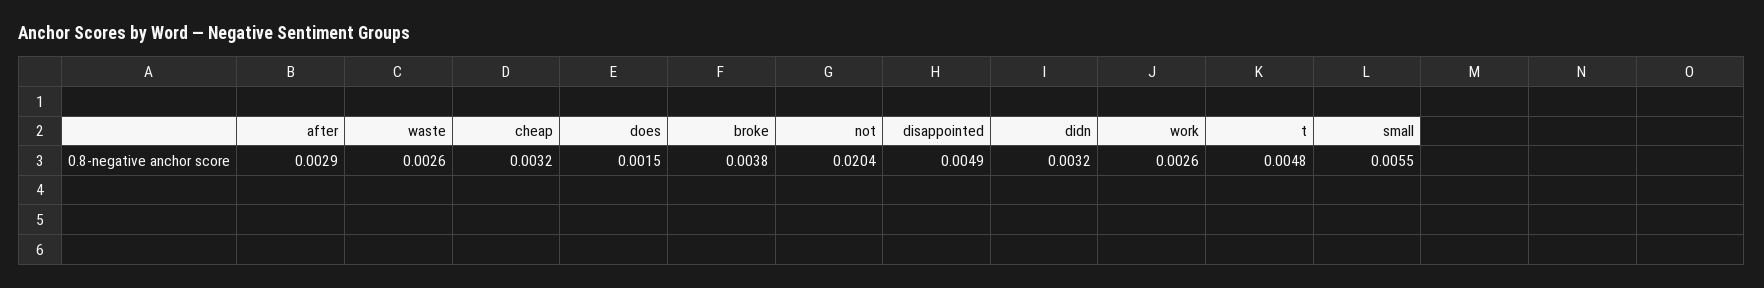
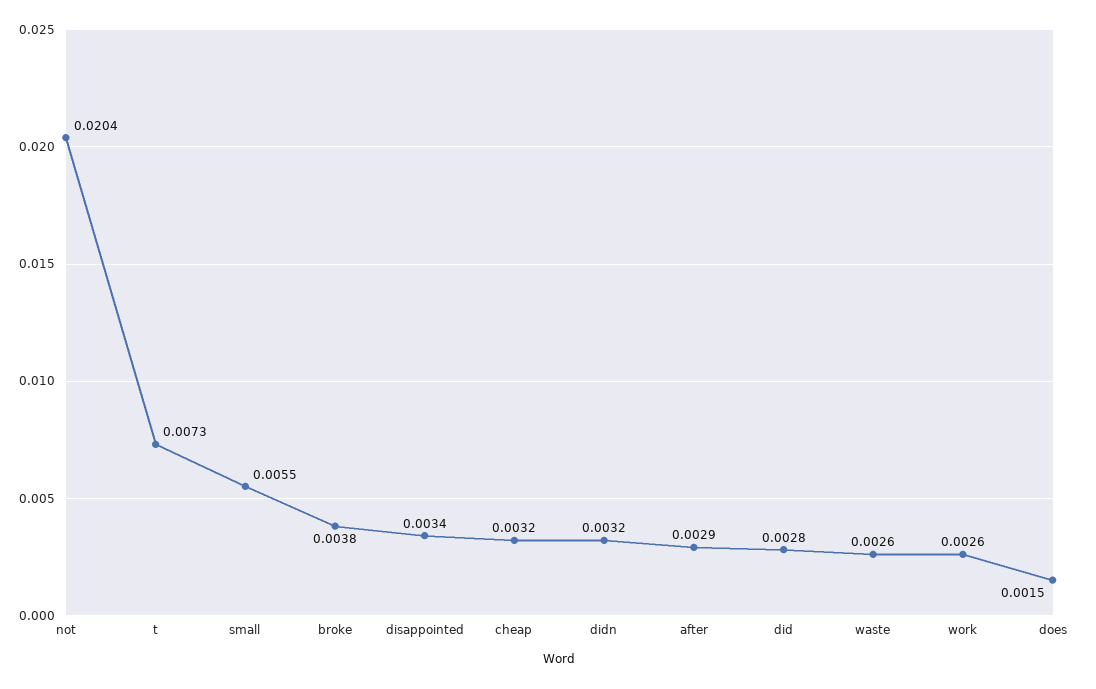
disappointed: 0.0049 -> 0.0034
t: 0.0048 -> 0.0073
did: none -> 0.0028

